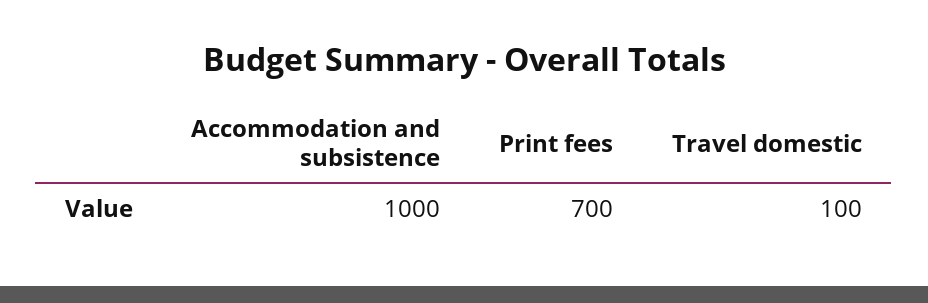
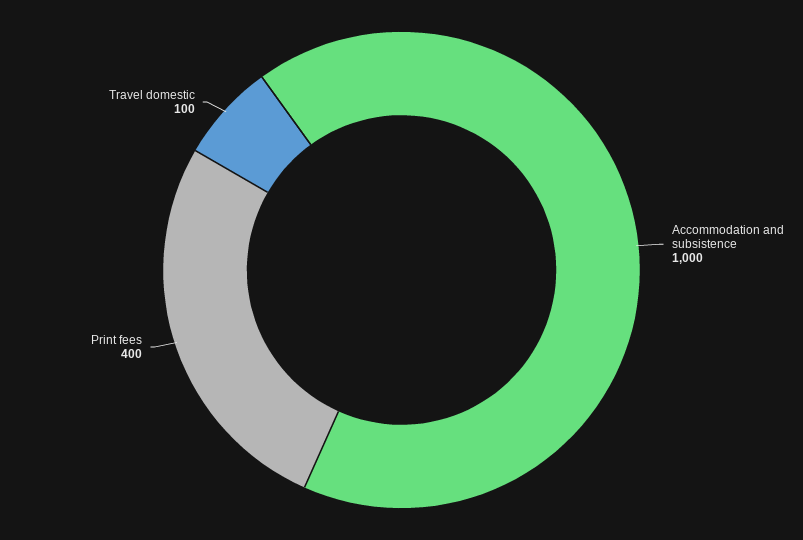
Print fees: 700 -> 400

